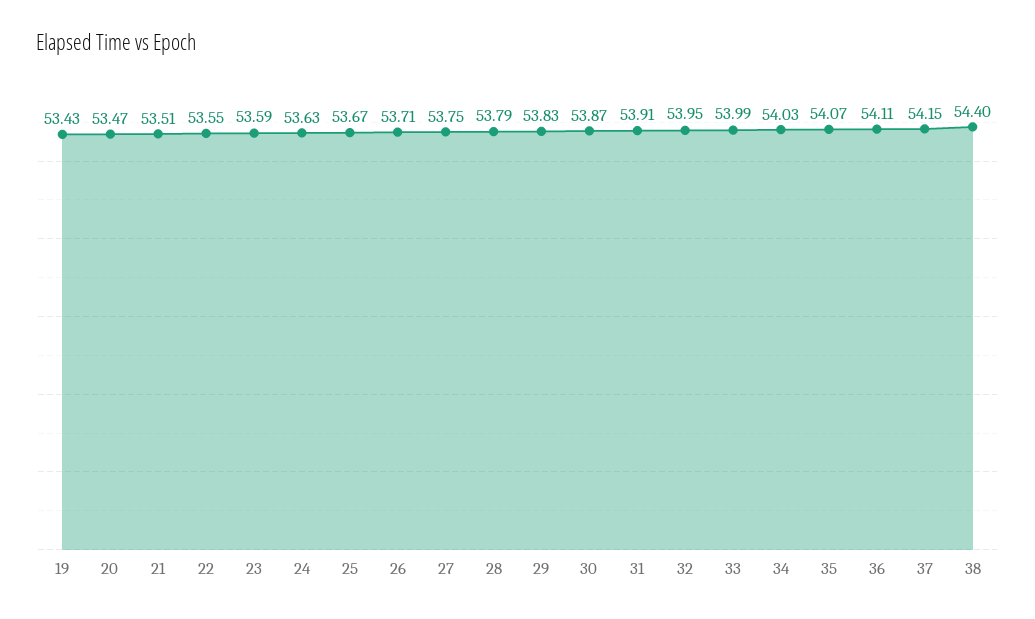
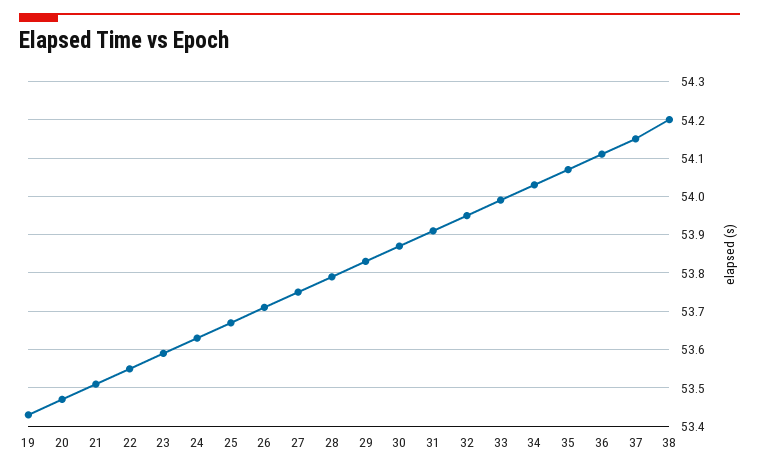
38: 54.4 -> 54.2

